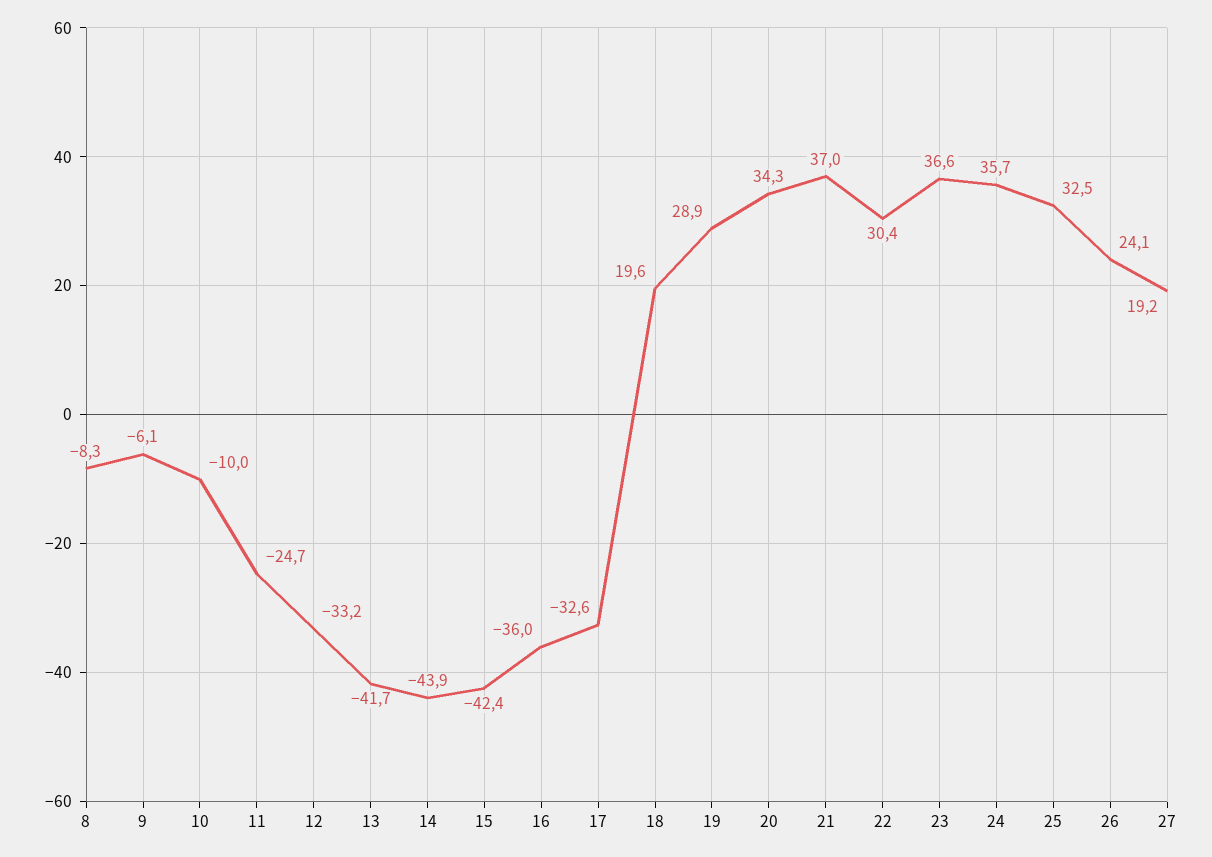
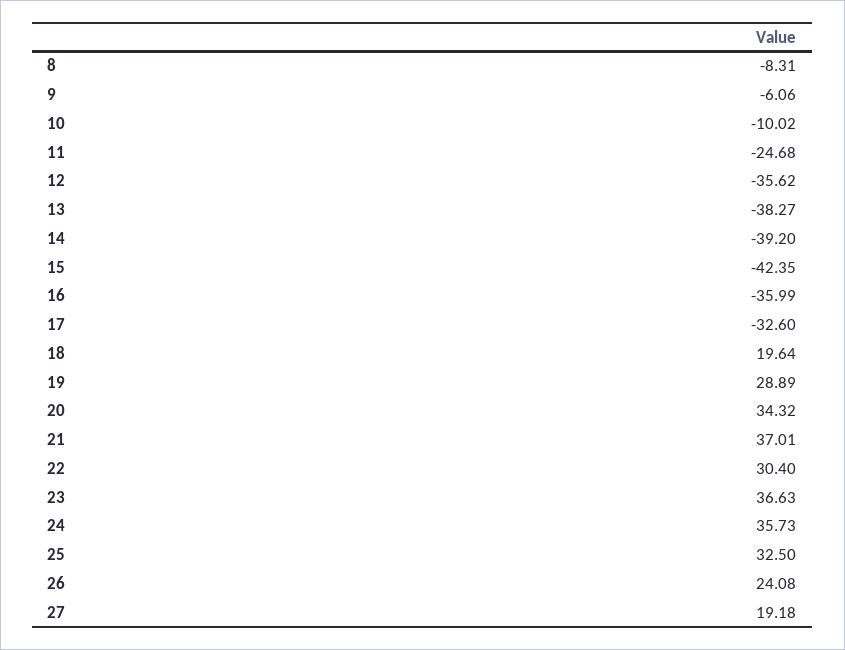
12: -33.2 -> -35.62
13: -41.7 -> -38.27
14: -43.9 -> -39.2

